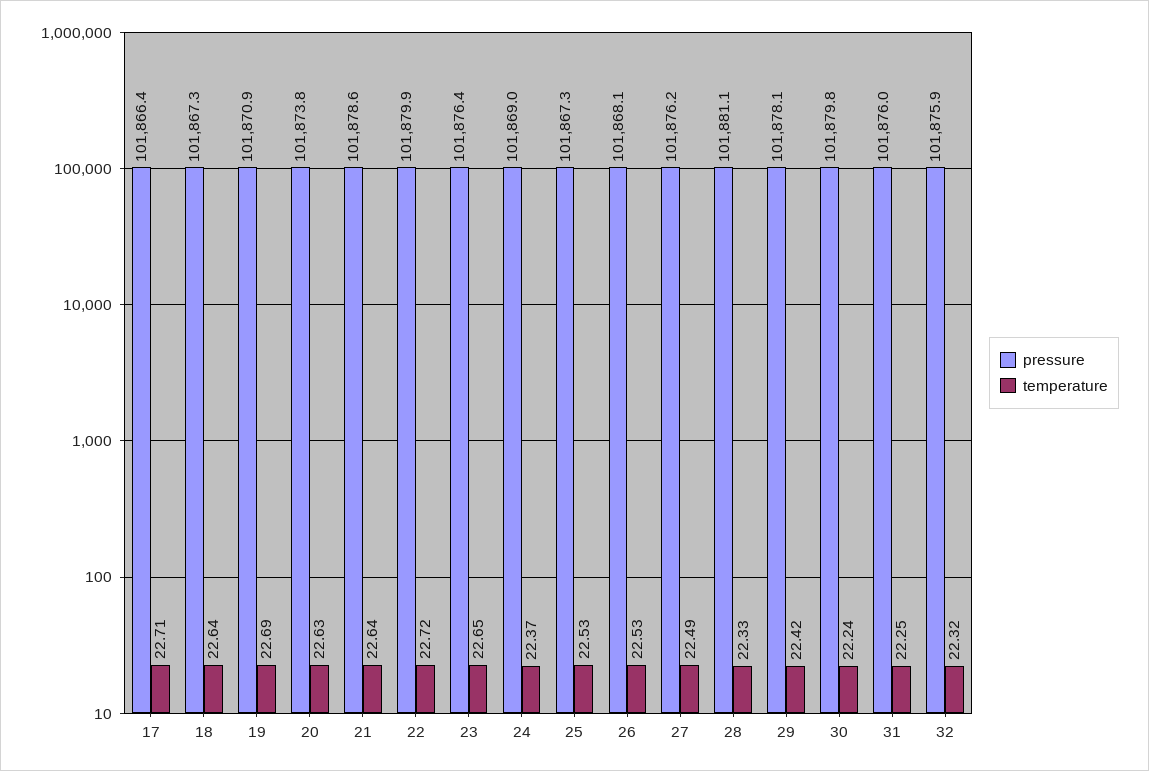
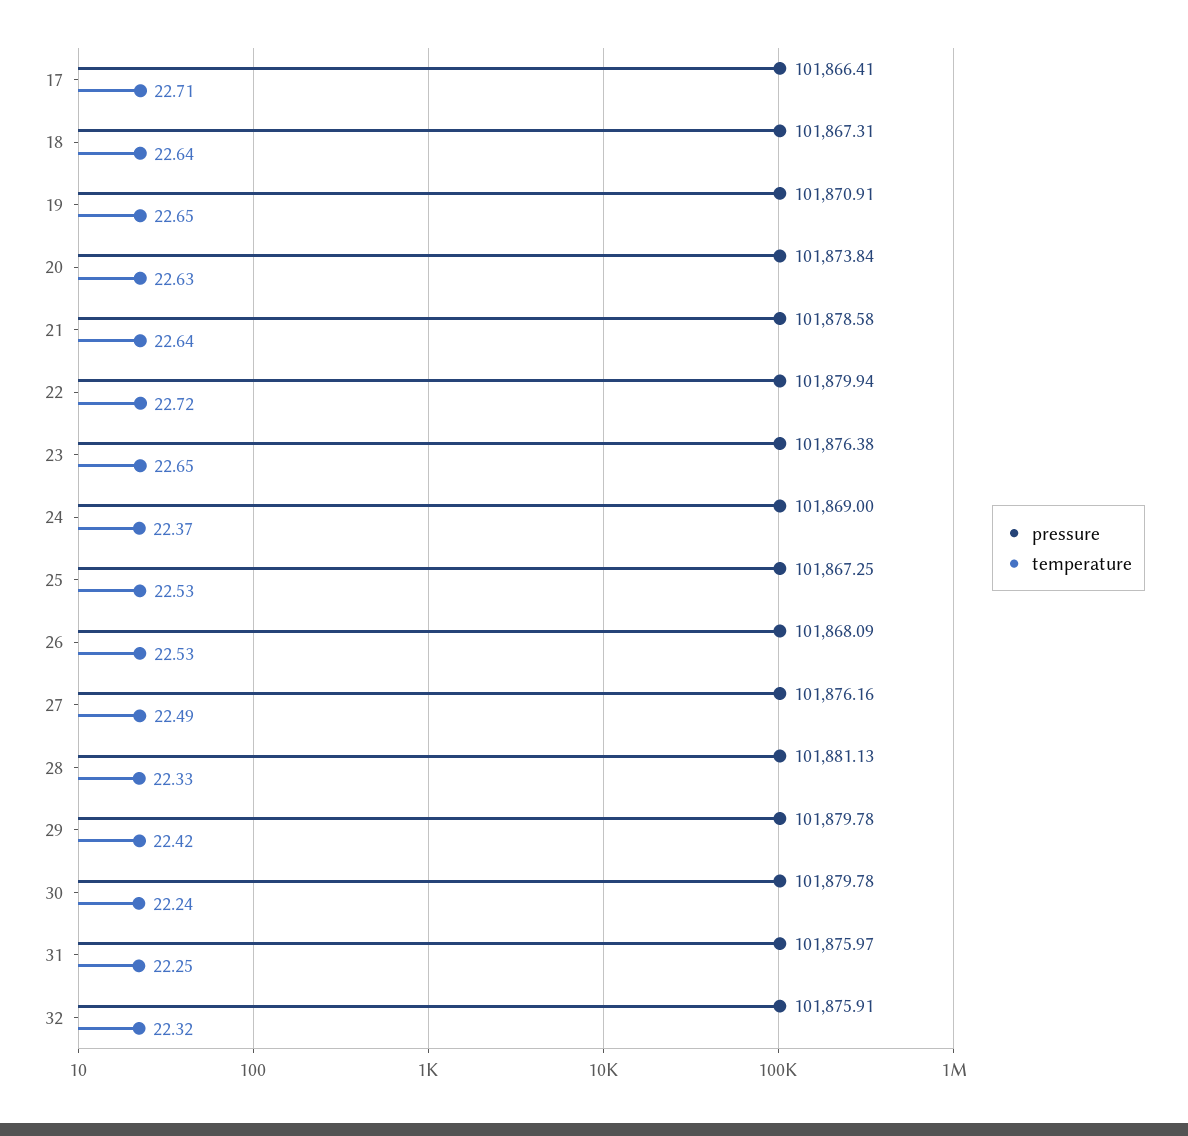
temperature, 19: 22.69 -> 22.65
pressure, 29: 101878.1 -> 101879.78

